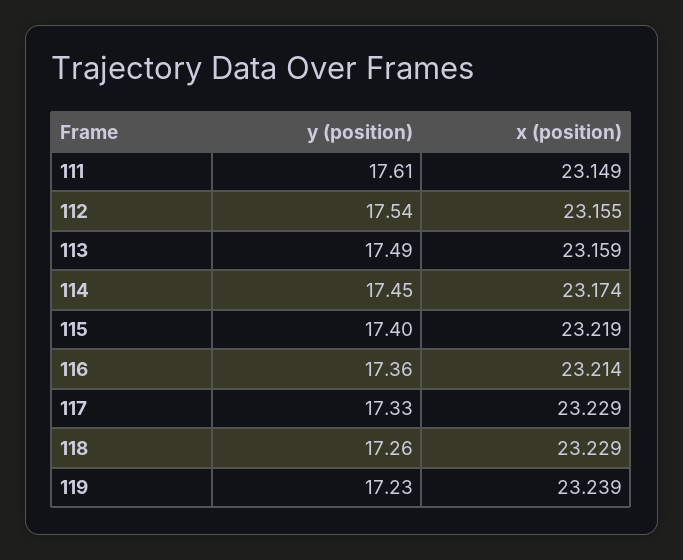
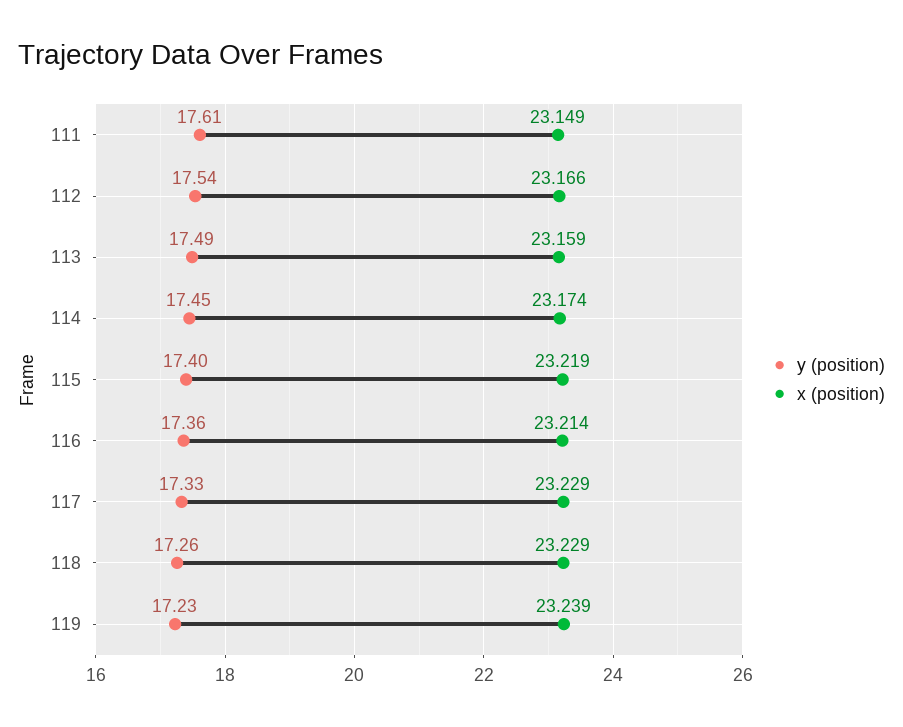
x (position), 112: 23.155 -> 23.166

